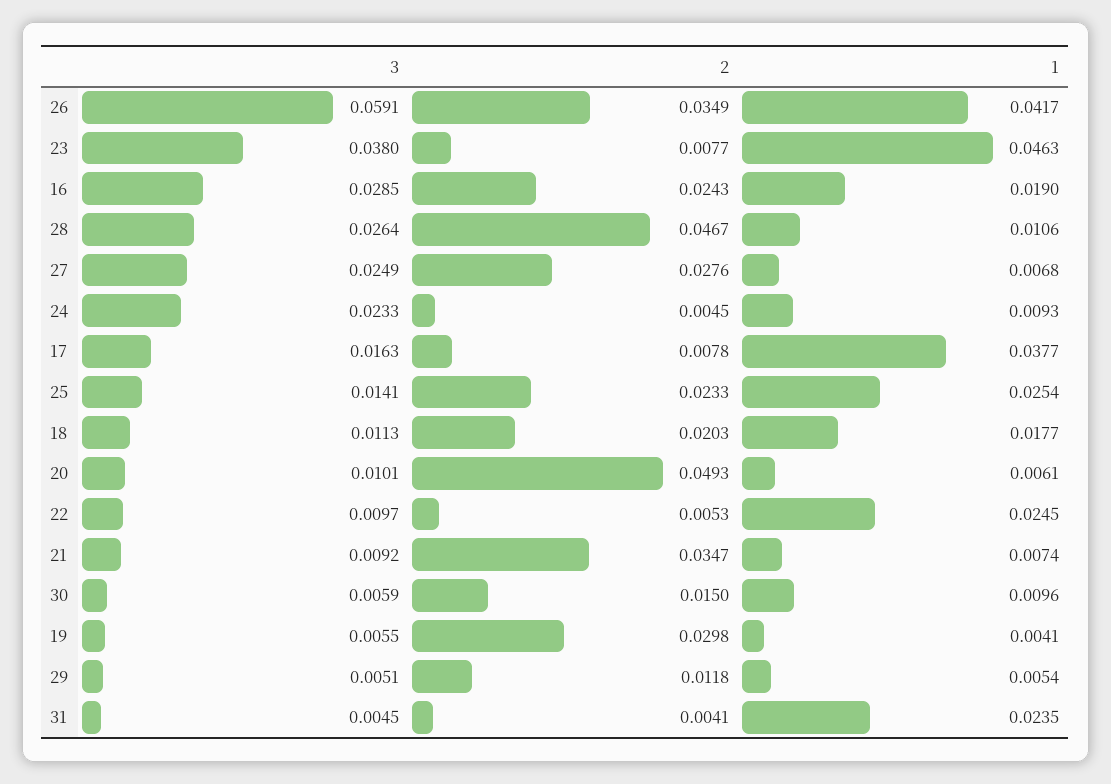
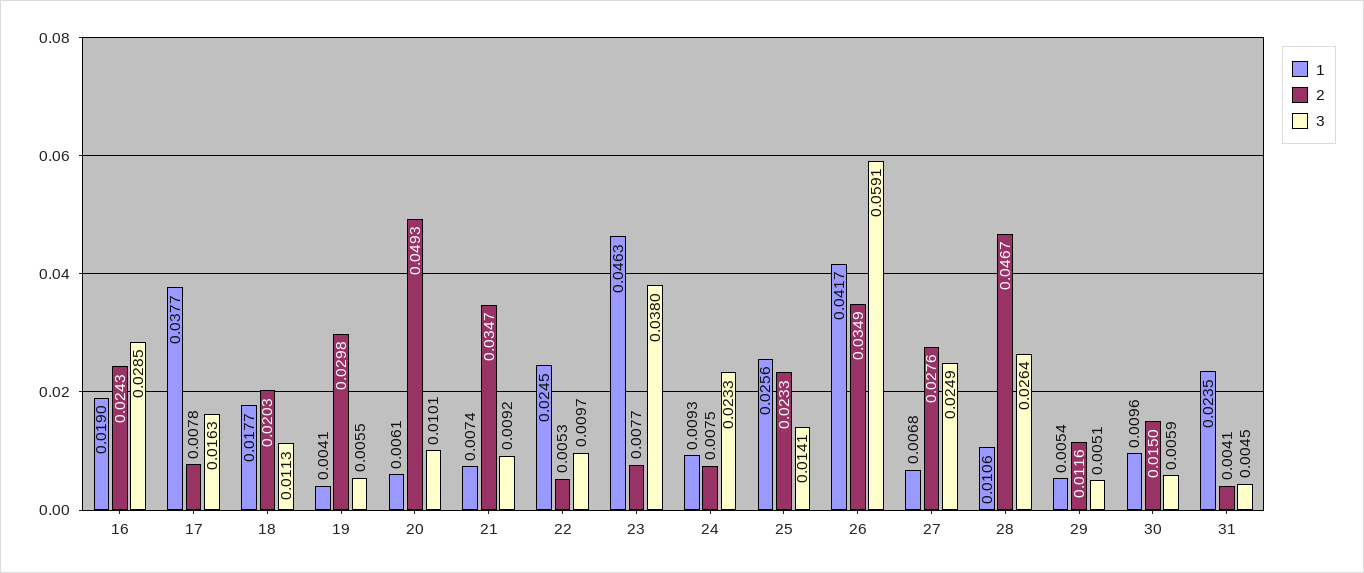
2, 24: 0.0045 -> 0.0075
1, 25: 0.0254 -> 0.0256
2, 29: 0.0118 -> 0.0116

